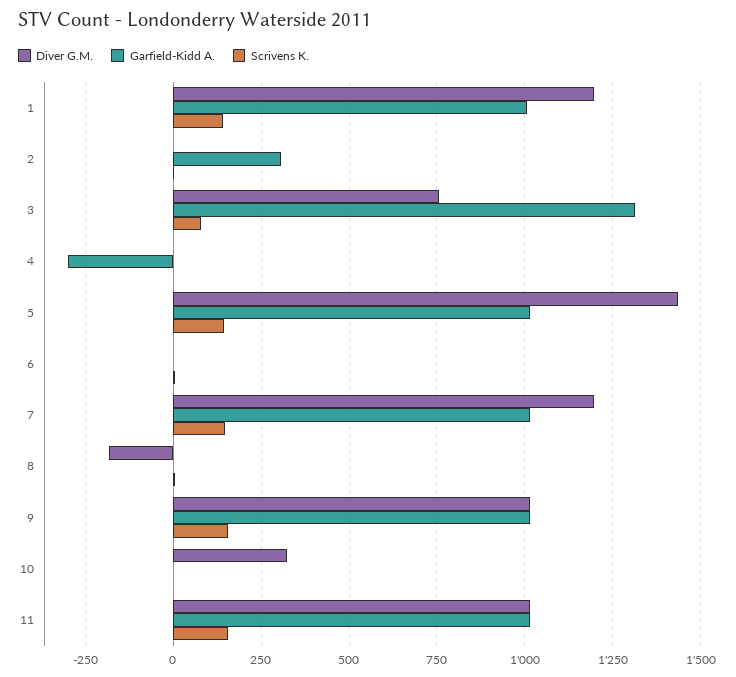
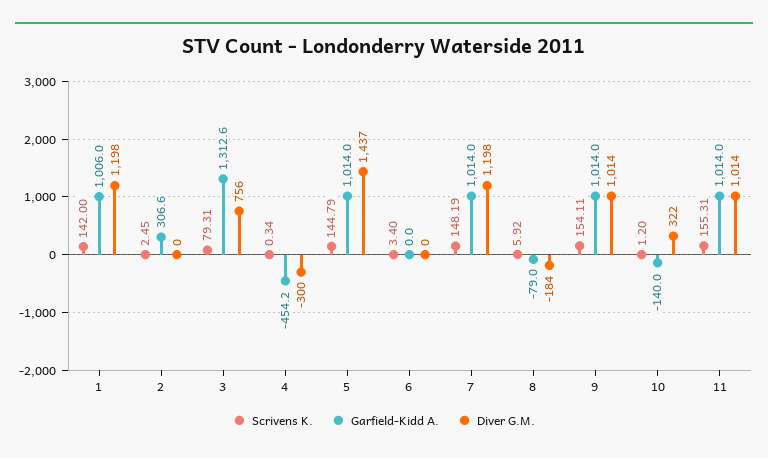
Diver G.M., 4: 0 -> -300
Garfield-Kidd A., 4: -300 -> -454.2
Garfield-Kidd A., 8: 0 -> -79
Garfield-Kidd A., 10: 0 -> -140

